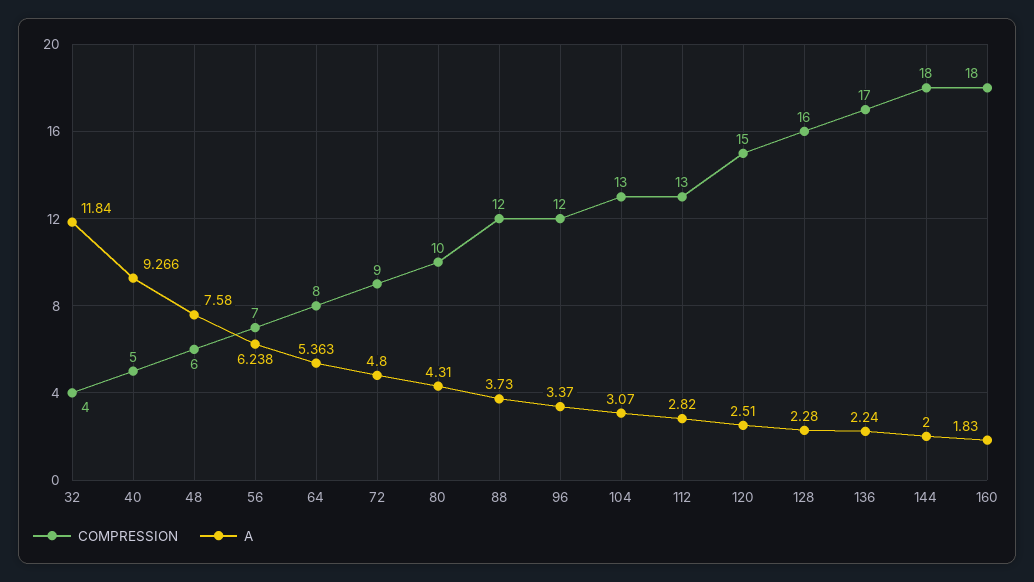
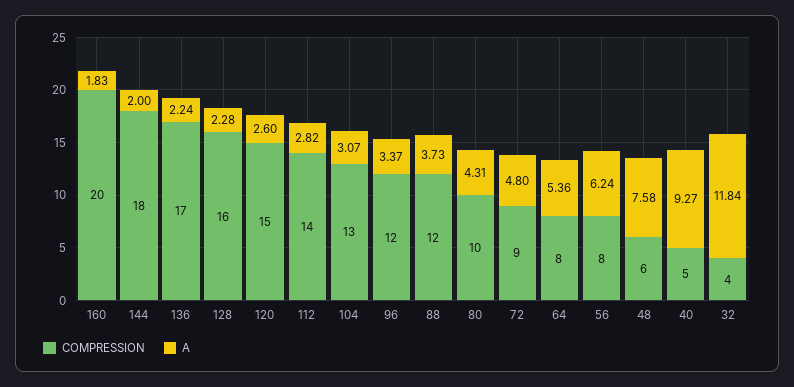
COMPRESSION, 56: 7 -> 8
COMPRESSION, 112: 13 -> 14
A, 120: 2.51 -> 2.6
COMPRESSION, 160: 18 -> 20

